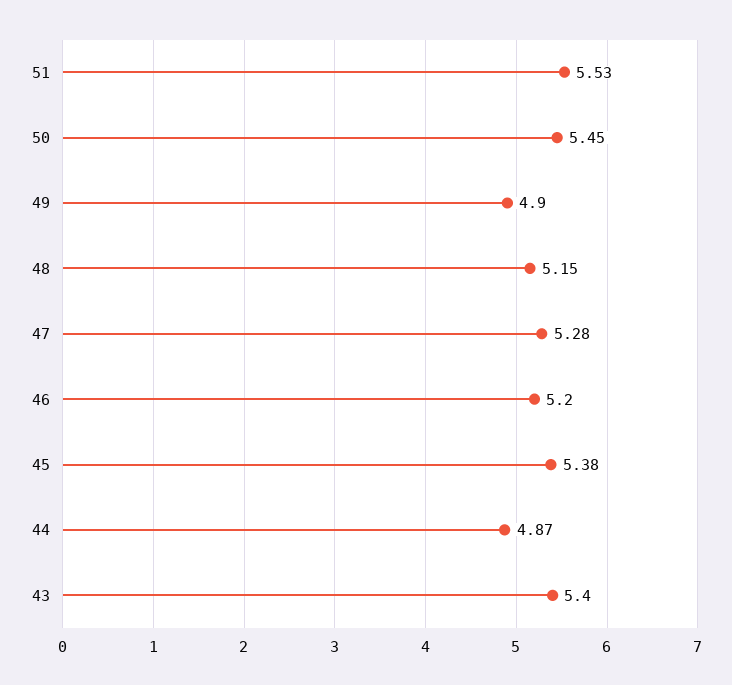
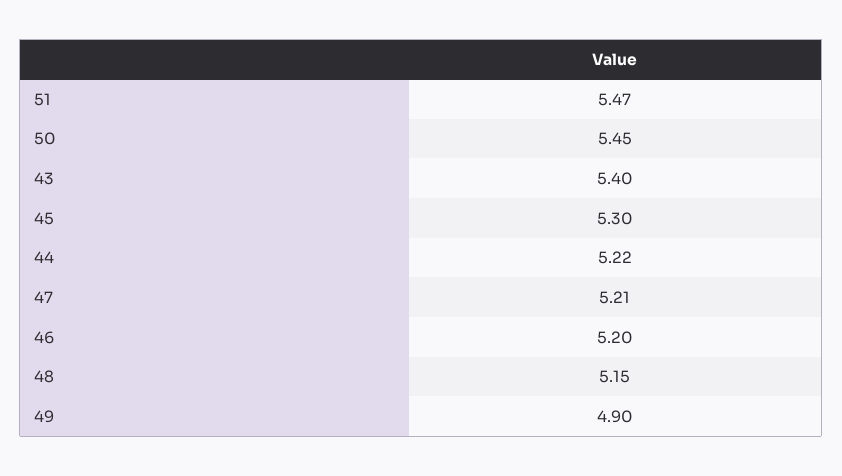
51: 5.53 -> 5.47
47: 5.28 -> 5.21
45: 5.38 -> 5.3
44: 4.87 -> 5.22

